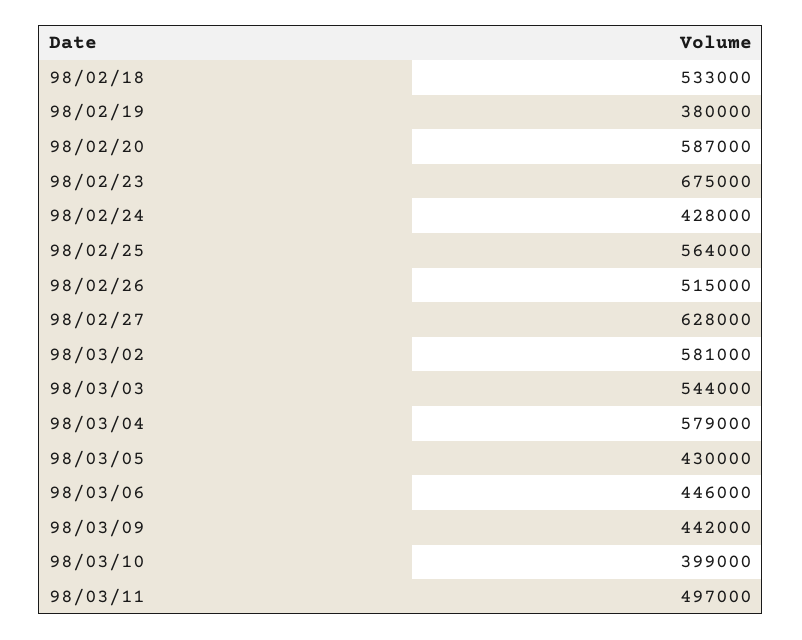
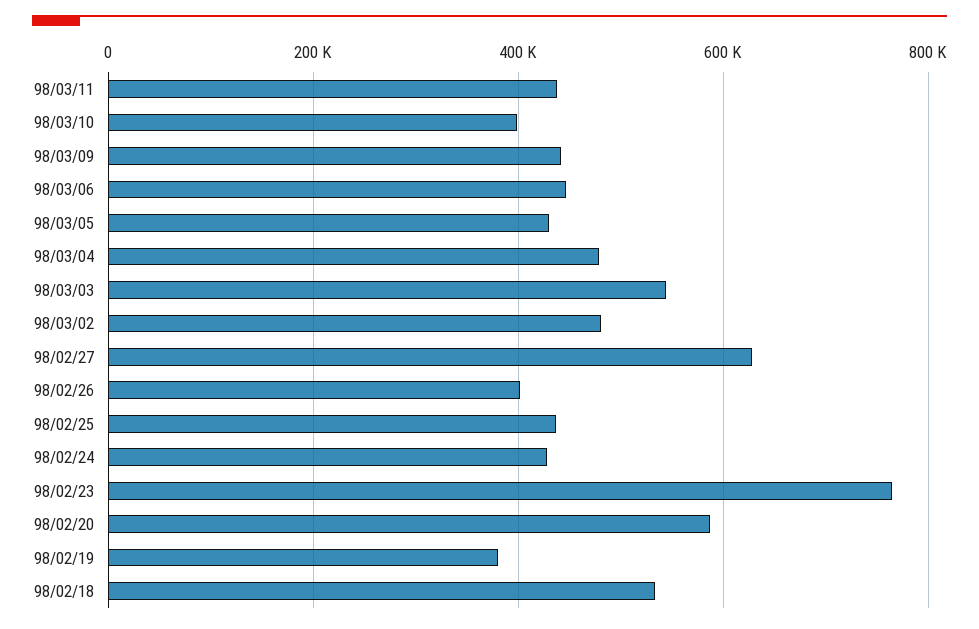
98/02/23: 675000 -> 760000
98/02/25: 564000 -> 440000
98/02/26: 515000 -> 400000
98/03/02: 581000 -> 480000
98/03/04: 579000 -> 480000
98/03/11: 497000 -> 440000

